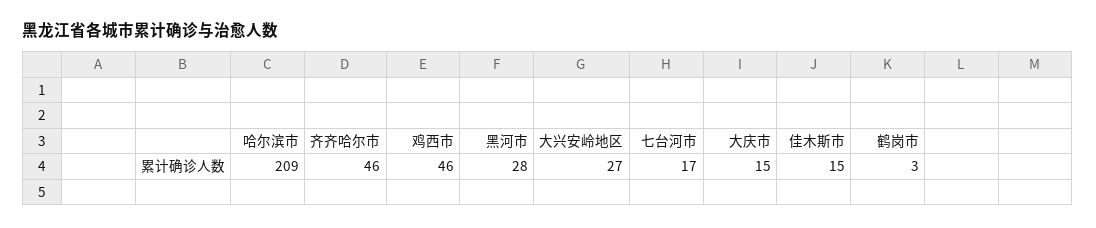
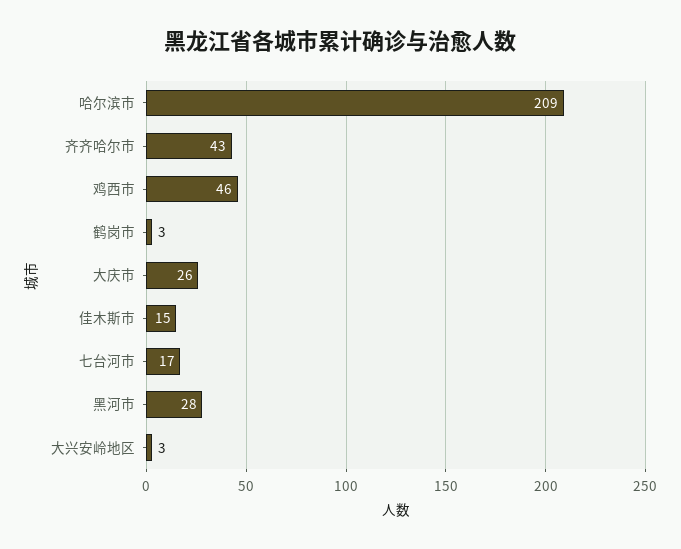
齐齐哈尔市: 46 -> 43
大兴安岭地区: 27 -> 3
大庆市: 15 -> 26

